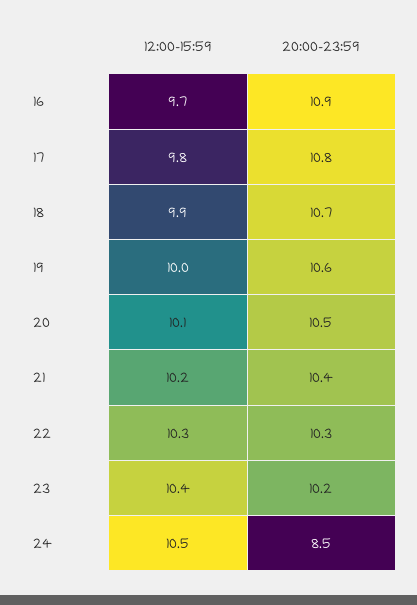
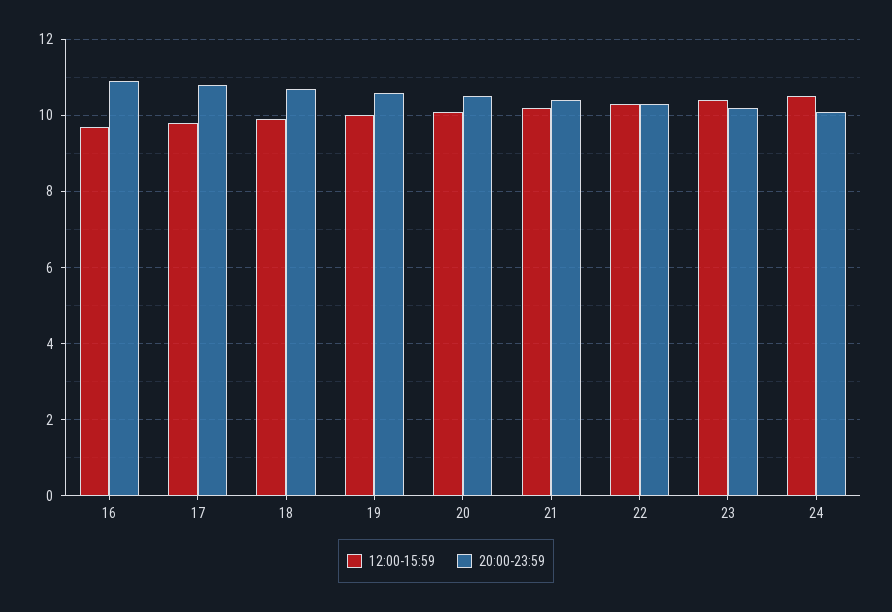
20:00-23:59, 24: 8.5 -> 10

